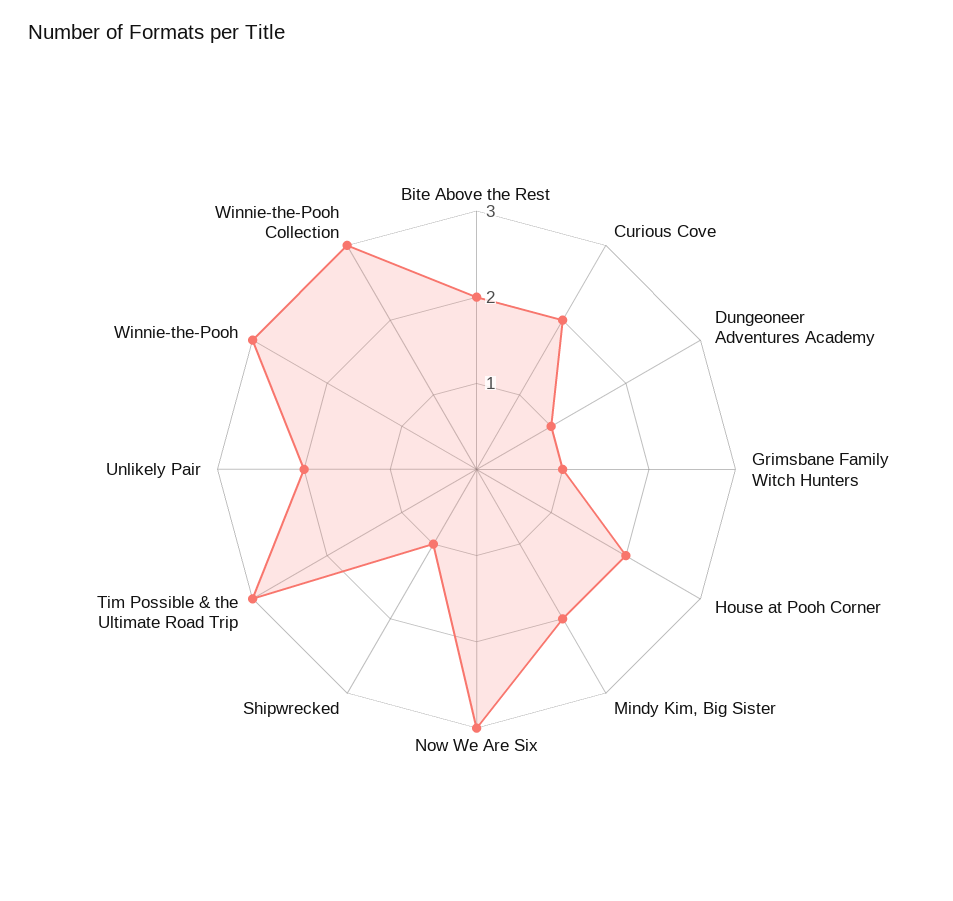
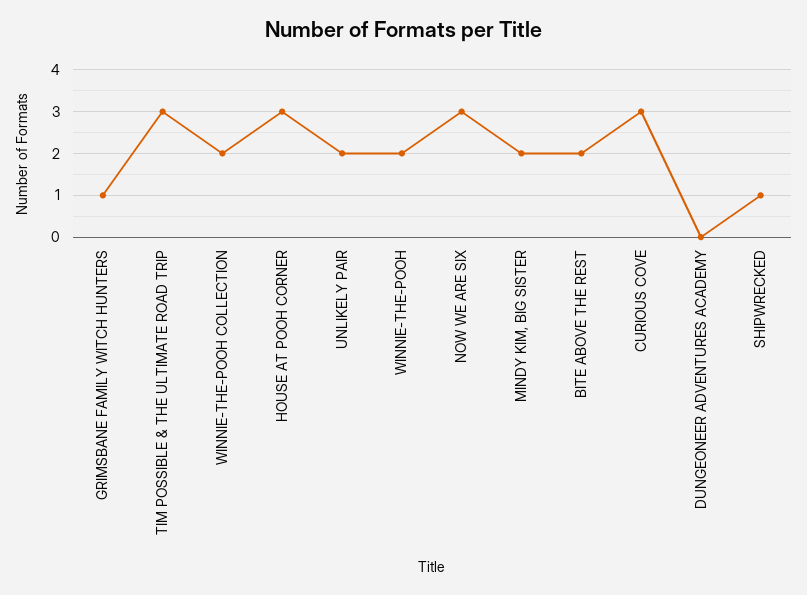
Curious Cove: 2 -> 3
Dungeoneer Adventures Academy: 1 -> 0
House at Pooh Corner: 2 -> 3
Winnie-the-Pooh: 3 -> 2
Winnie-the-Pooh Collection: 3 -> 2

